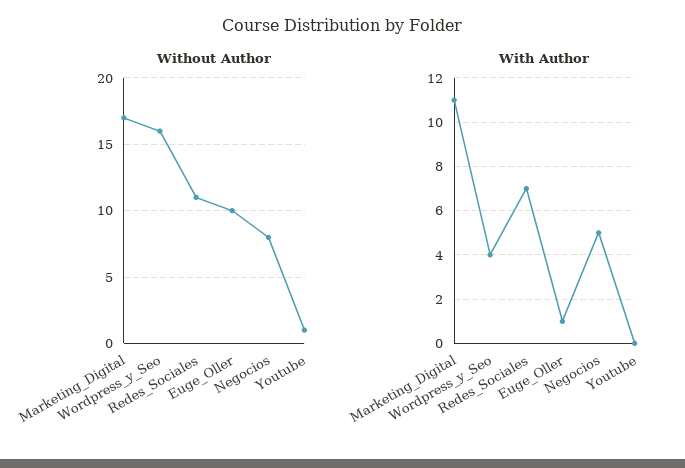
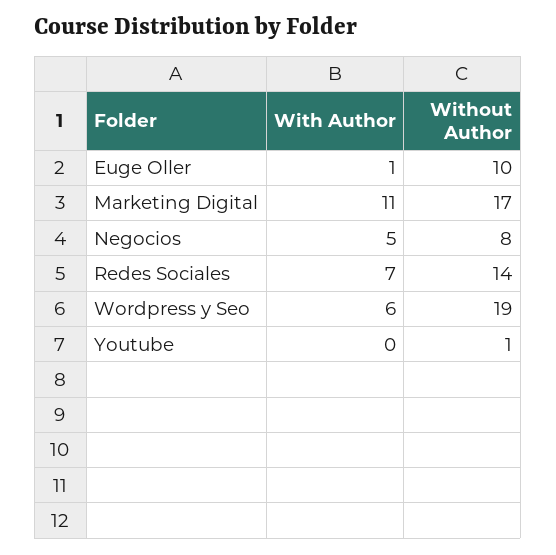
Without Author, Wordpress_y_Seo: 16 -> 19
Without Author, Redes_Sociales: 11 -> 14
With Author, Wordpress_y_Seo: 4 -> 6

